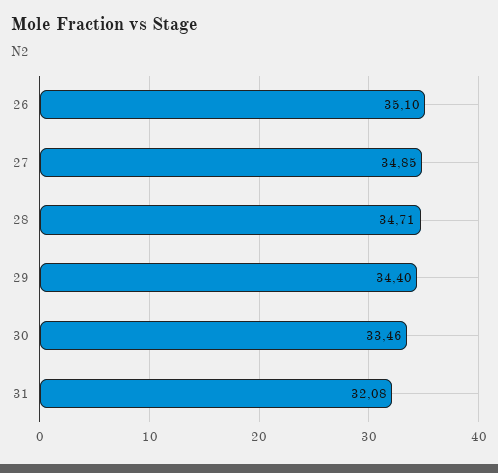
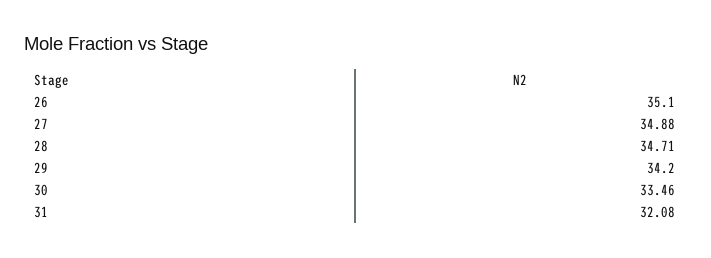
27: 34.85 -> 34.88
29: 34.4 -> 34.2

